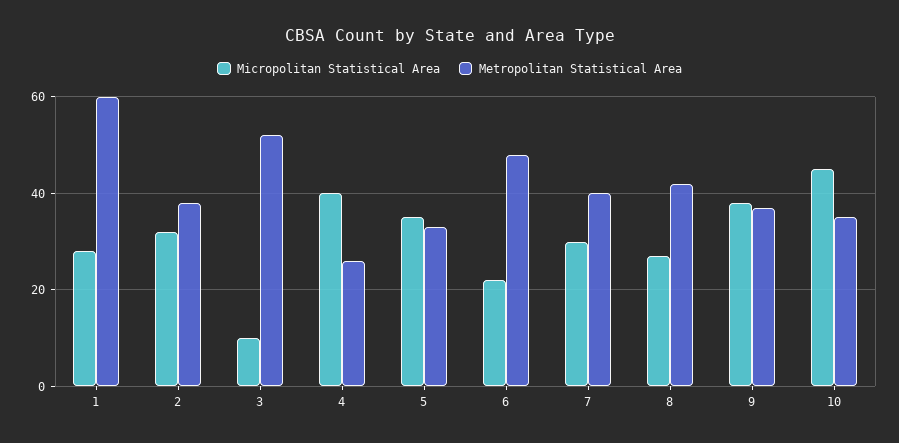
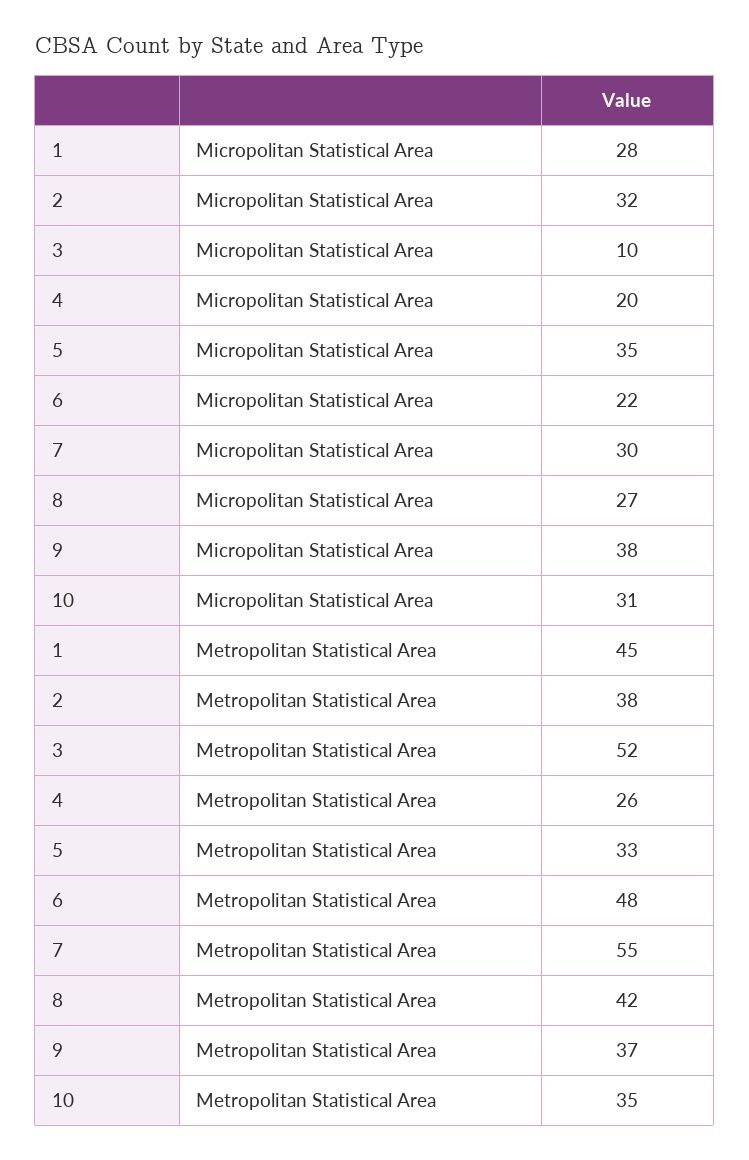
Metropolitan Statistical Area, 1: 60 -> 45
Micropolitan Statistical Area, 4: 40 -> 20
Metropolitan Statistical Area, 7: 40 -> 55
Micropolitan Statistical Area, 10: 45 -> 31

